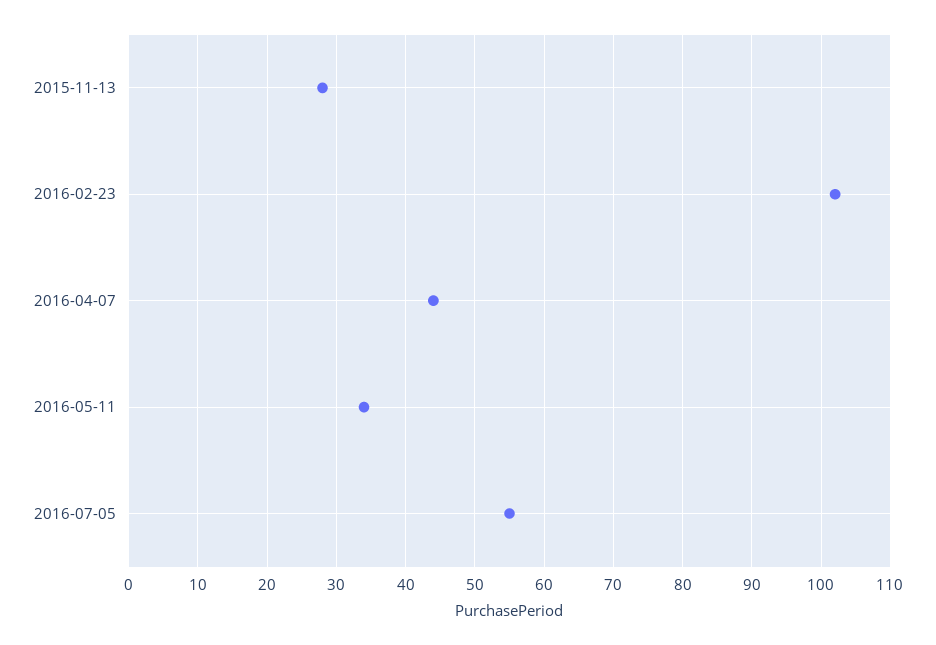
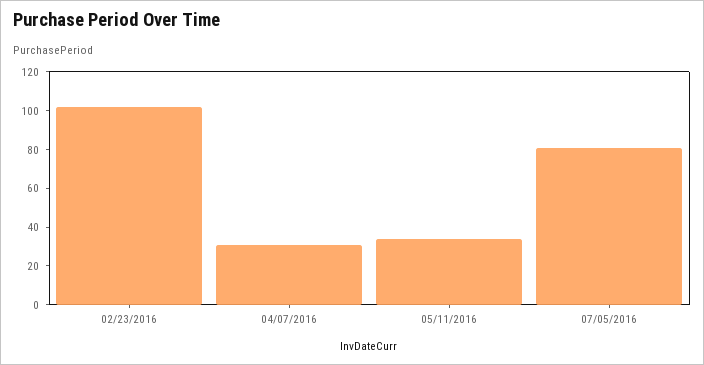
2015-11-13: 28 -> none
2016-04-07: 44 -> 30
2016-07-05: 55 -> 80

